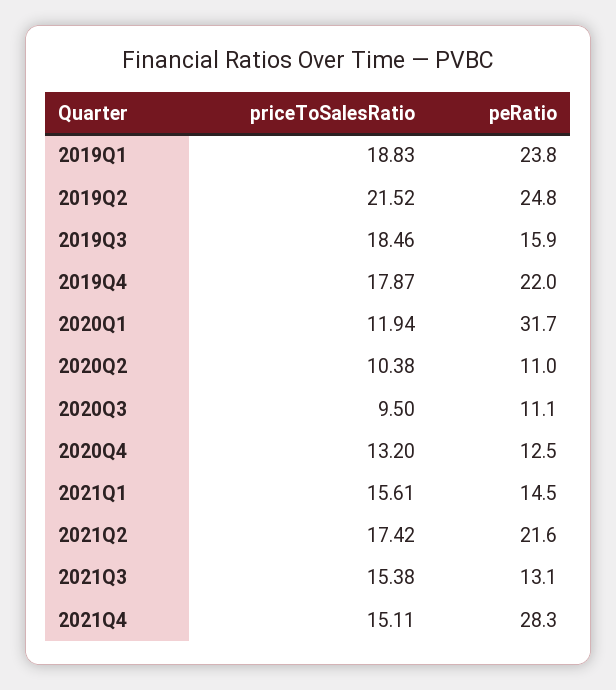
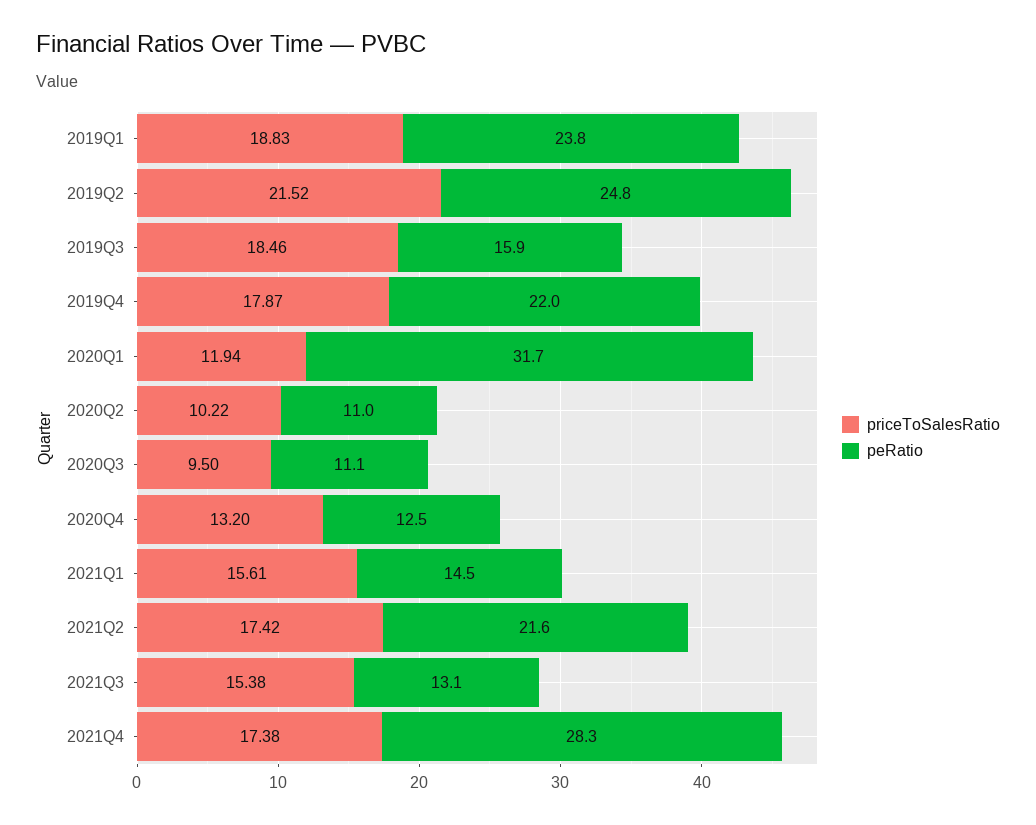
priceToSalesRatio, 2020Q2: 10.38 -> 10.22
priceToSalesRatio, 2021Q4: 15.11 -> 17.38

